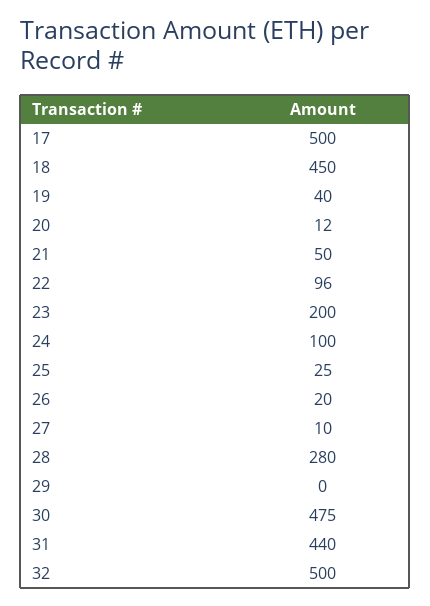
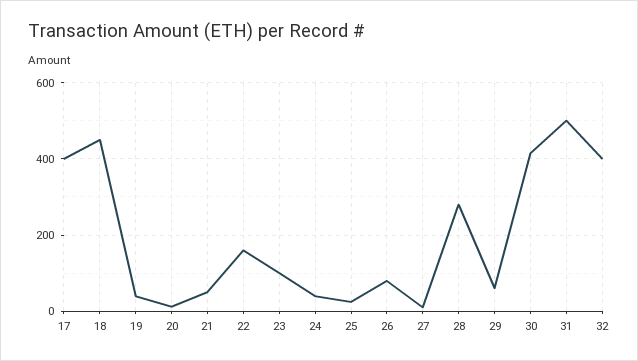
17: 500 -> 400
22: 96 -> 160
23: 200 -> 100
24: 100 -> 40
26: 20 -> 80
29: 0 -> 60
30: 475 -> 420
31: 440 -> 500
32: 500 -> 400

